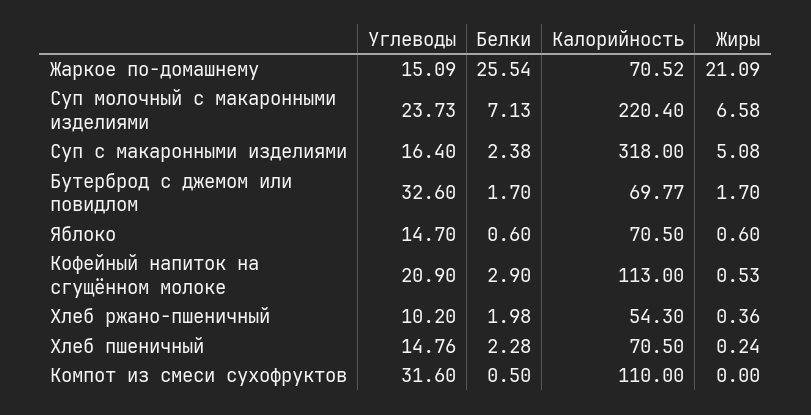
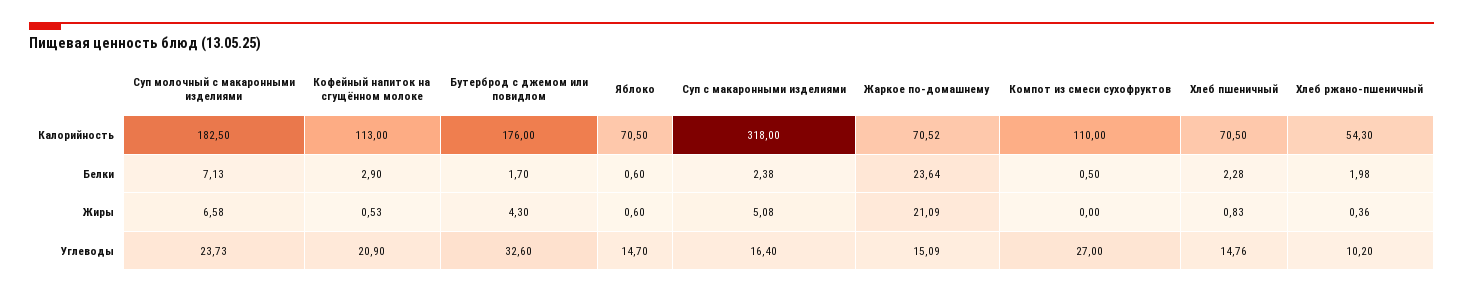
Белки, Жаркое по-домашнему: 25.54 -> 23.64
Калорийность, Суп молочный с макаронными изделиями: 220.4 -> 182.5
Калорийность, Бутерброд с джемом или повидлом: 69.77 -> 176
Жиры, Бутерброд с джемом или повидлом: 1.7 -> 4.3
Жиры, Хлеб пшеничный: 0.24 -> 0.83
Углеводы, Компот из смеси сухофруктов: 31.6 -> 27

